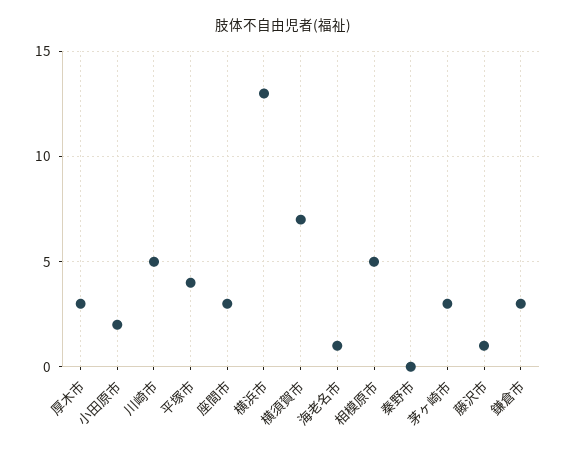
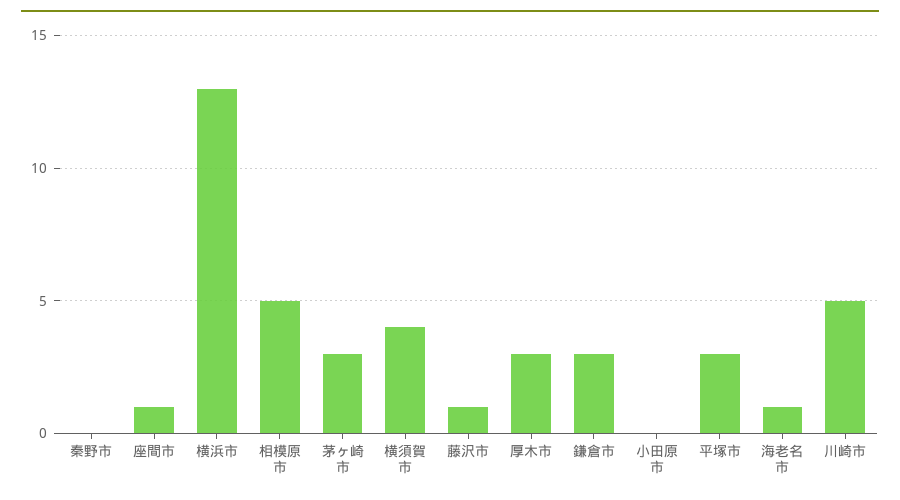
小田原市: 2 -> 0
平塚市: 4 -> 3
座間市: 3 -> 1
横須賀市: 7 -> 4

